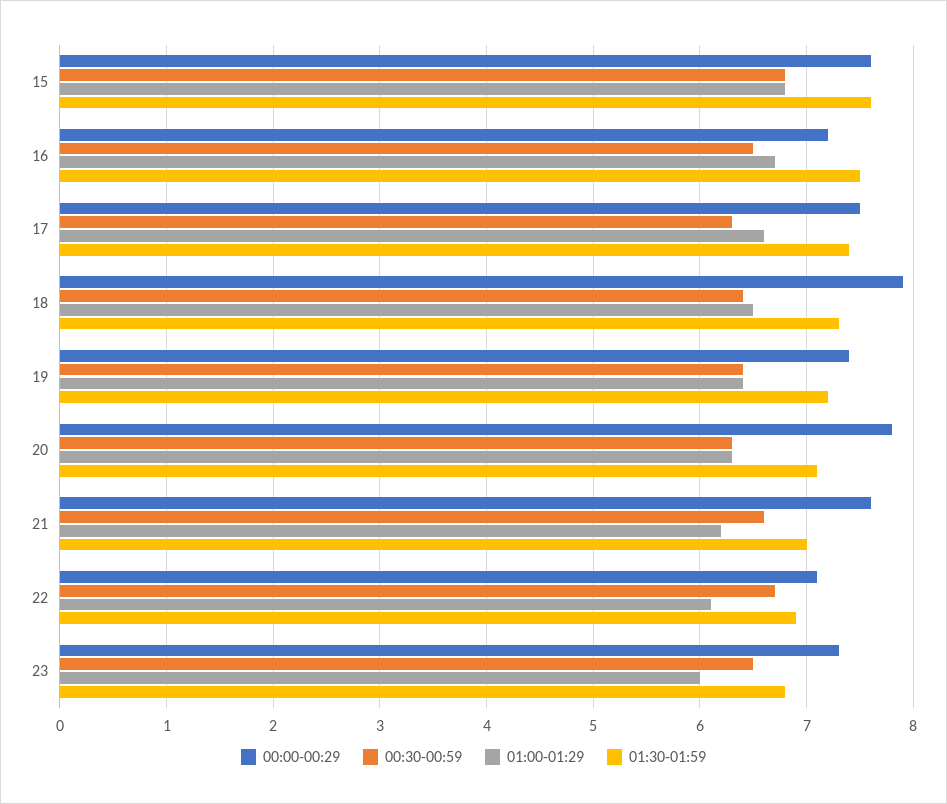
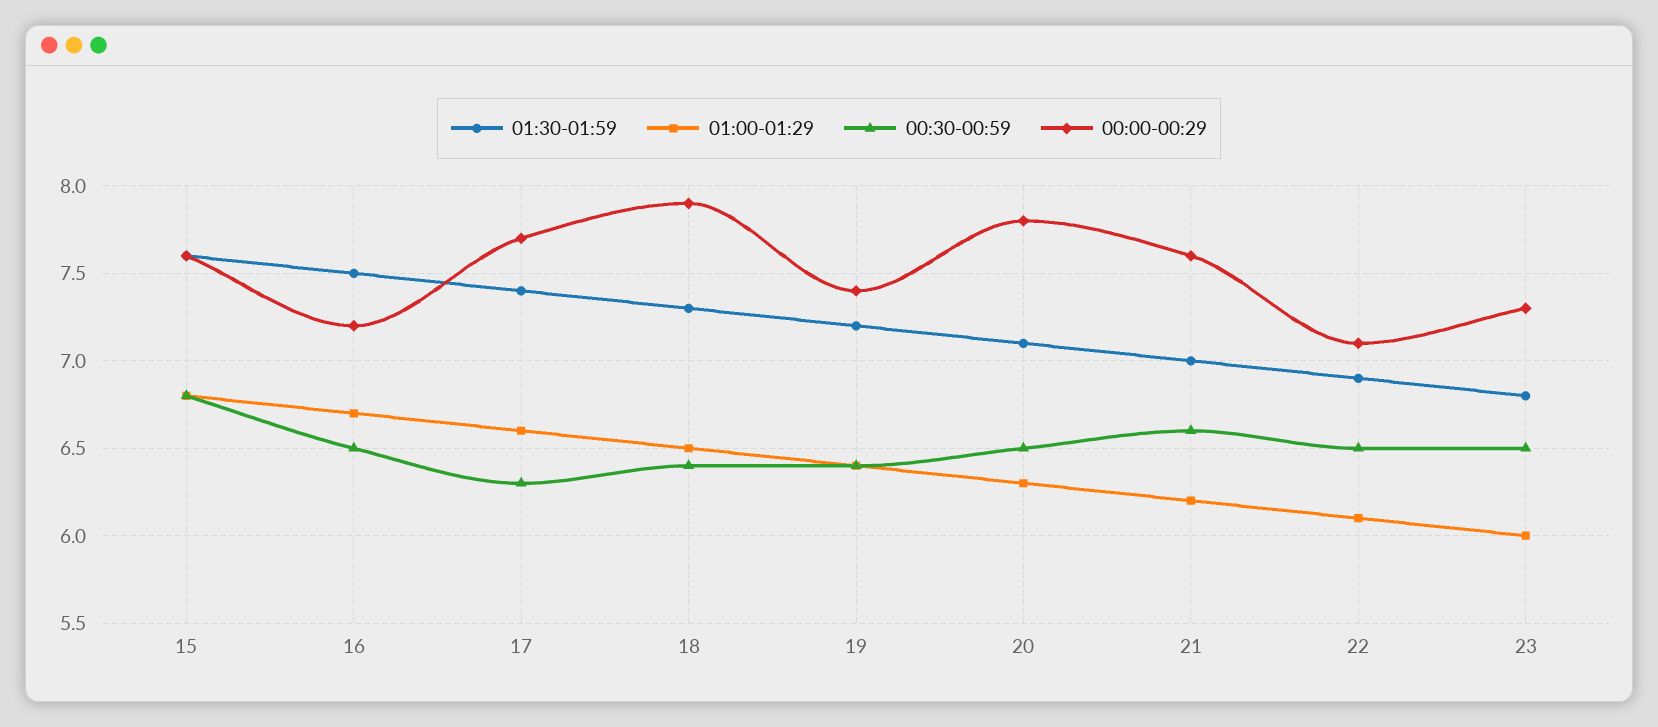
00:00-00:29, 17: 7.5 -> 7.7
00:30-00:59, 20: 6.3 -> 6.5
00:30-00:59, 22: 6.7 -> 6.5

